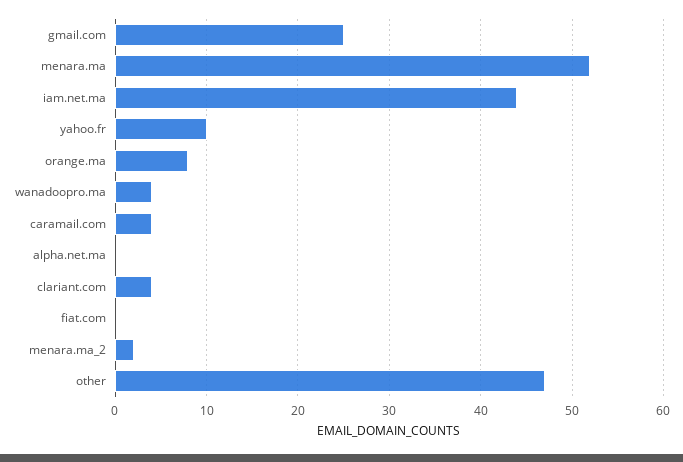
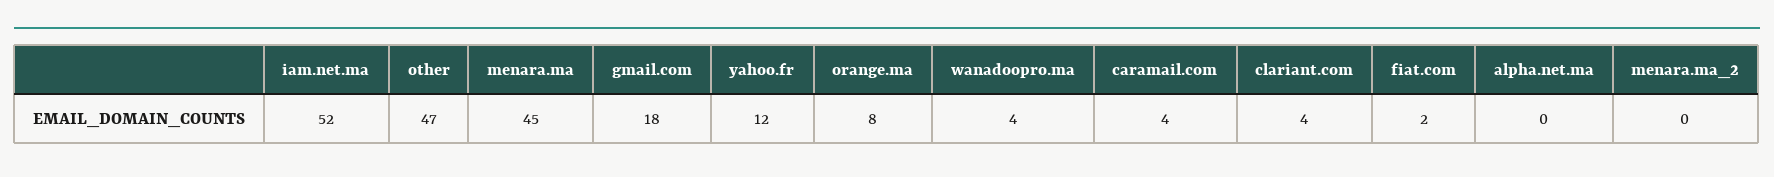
gmail.com: 25 -> 18
menara.ma: 52 -> 45
iam.net.ma: 44 -> 52
yahoo.fr: 10 -> 12
fiat.com: 0 -> 2
menara.ma_2: 2 -> 0

